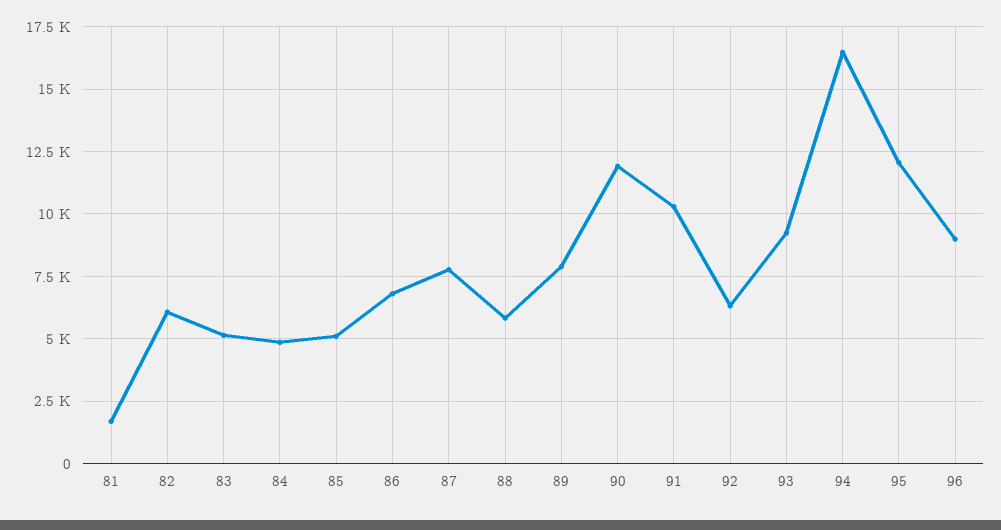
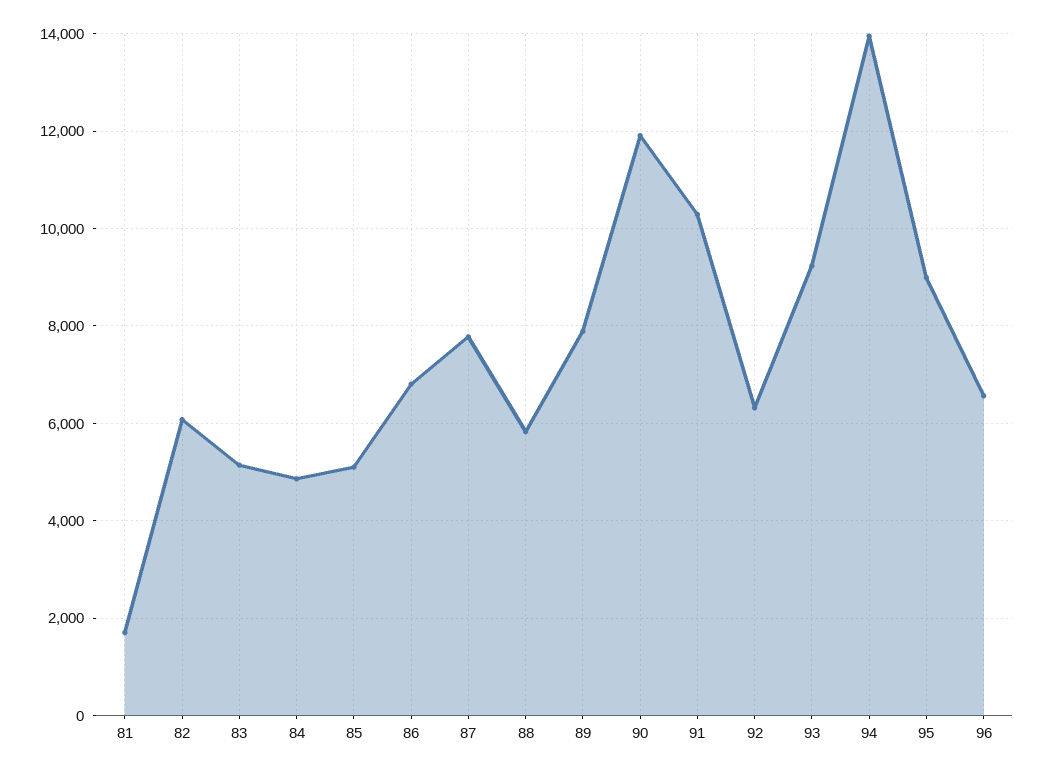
94: 16500 -> 14000
95: 12000 -> 9000
96: 9000 -> 6600

